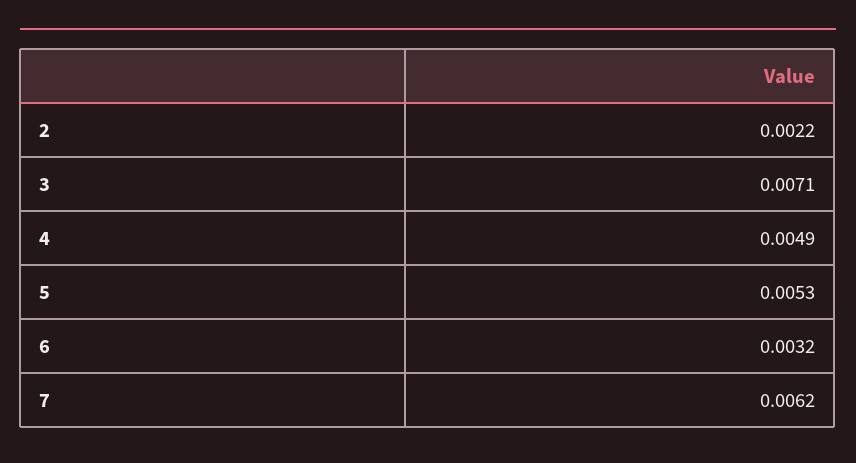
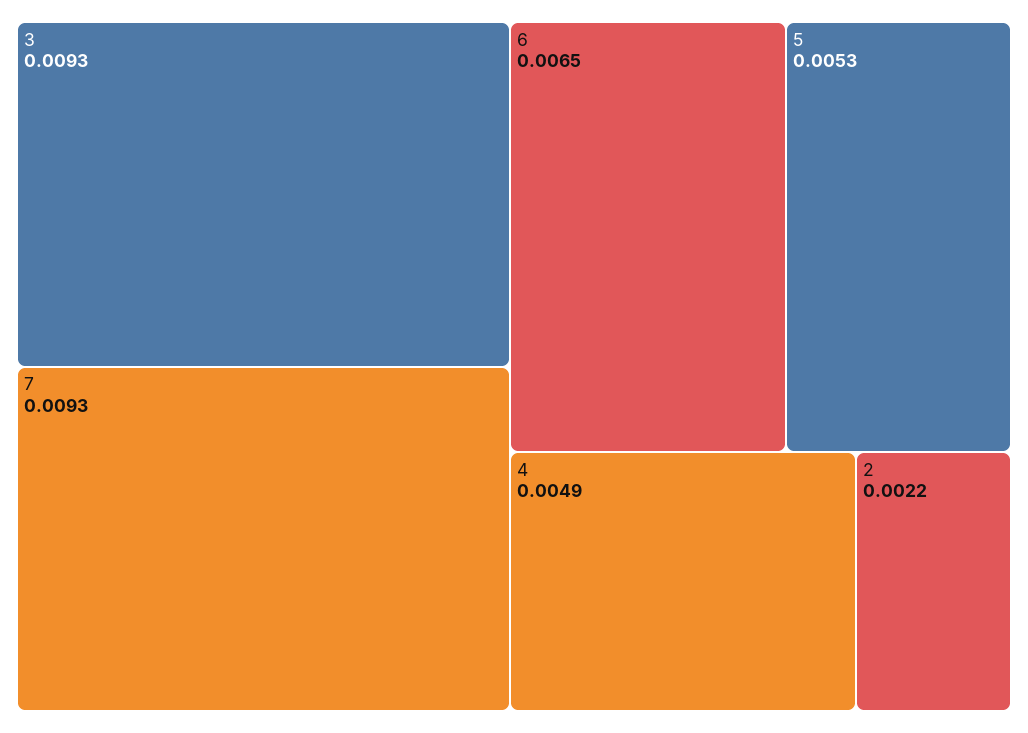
3: 0.0071 -> 0.0093
6: 0.0032 -> 0.0065
7: 0.0062 -> 0.0093

